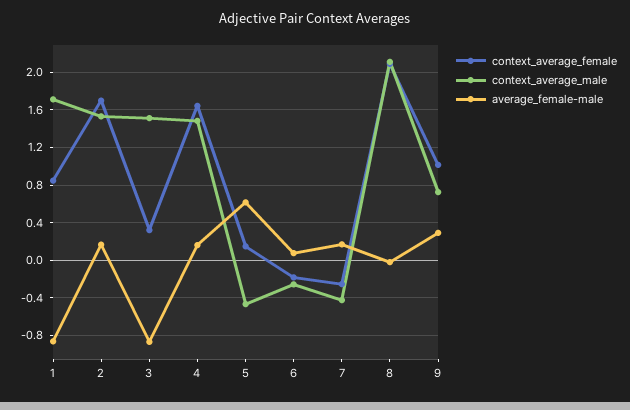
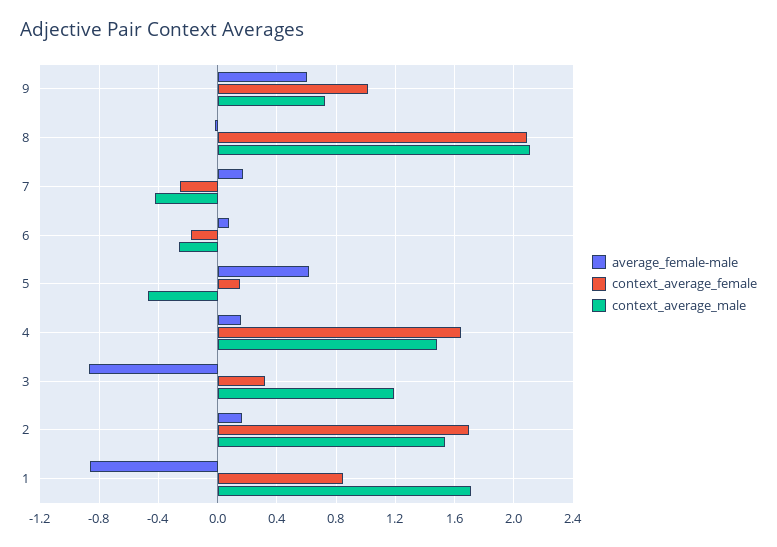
context_average_male, 3: 1.5 -> 1.2
average_female-male, 9: 0.3 -> 0.6

